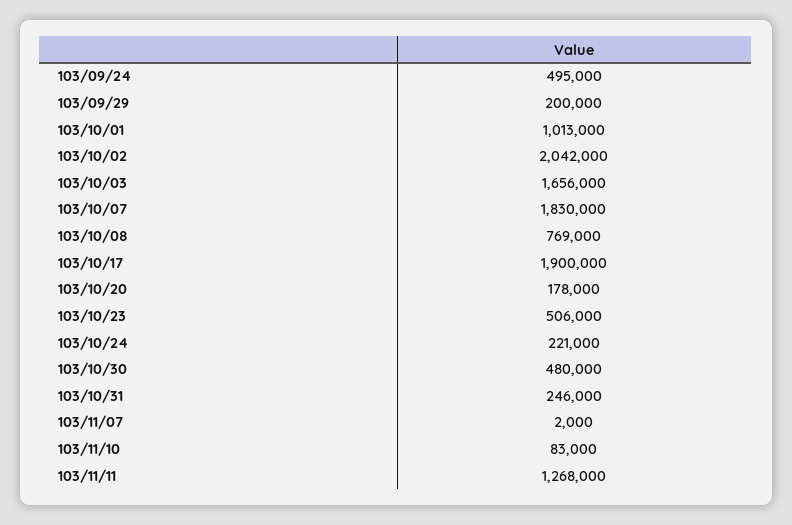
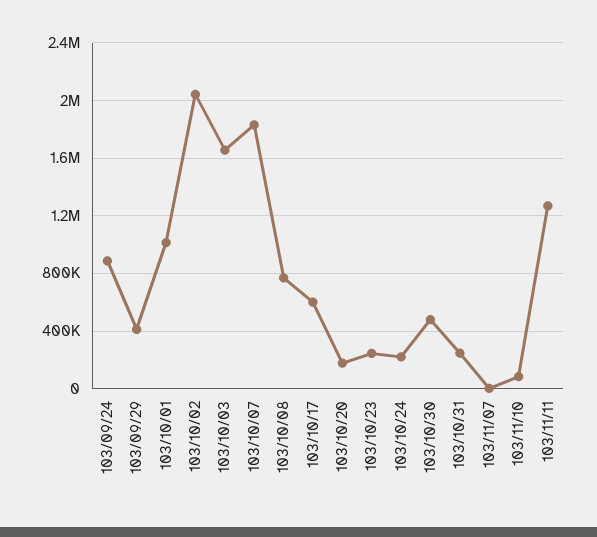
103/09/24: 495000 -> 900000
103/09/29: 200000 -> 400000
103/10/17: 1900000 -> 600000
103/10/23: 506000 -> 250000

